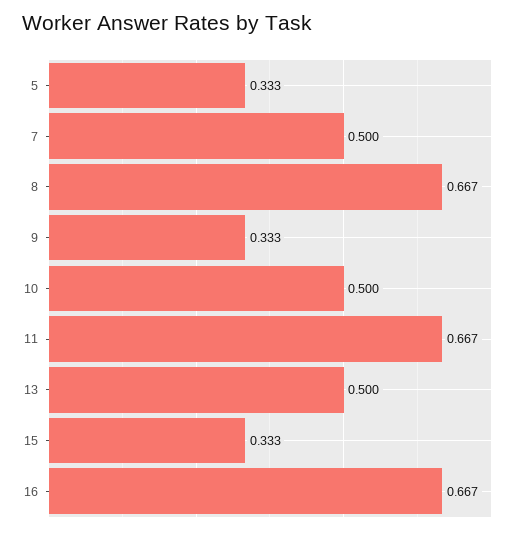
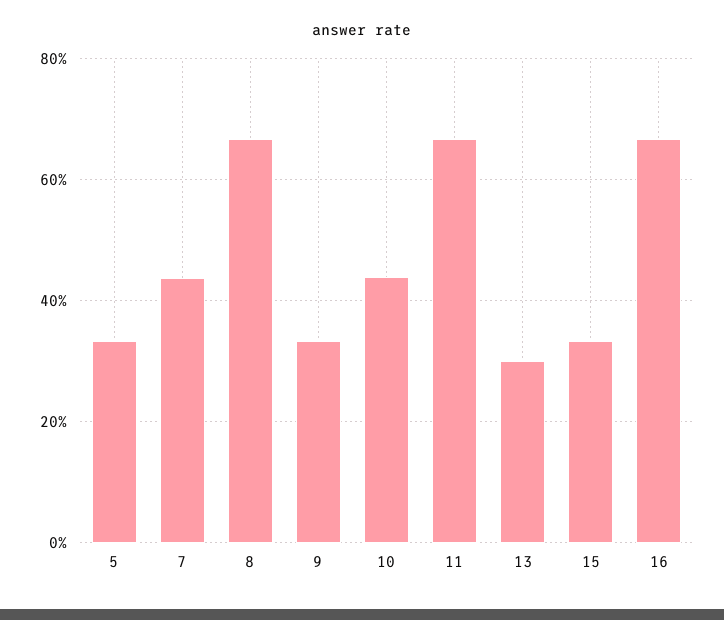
7: 0.5 -> 0.44
10: 0.5 -> 0.44
13: 0.5 -> 0.3

